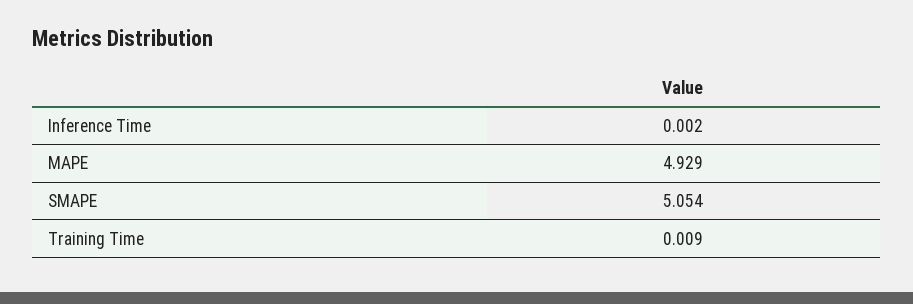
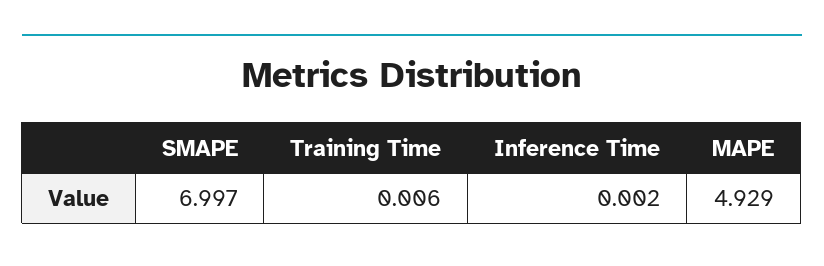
SMAPE: 5.054 -> 6.997
Training Time: 0.009 -> 0.006

